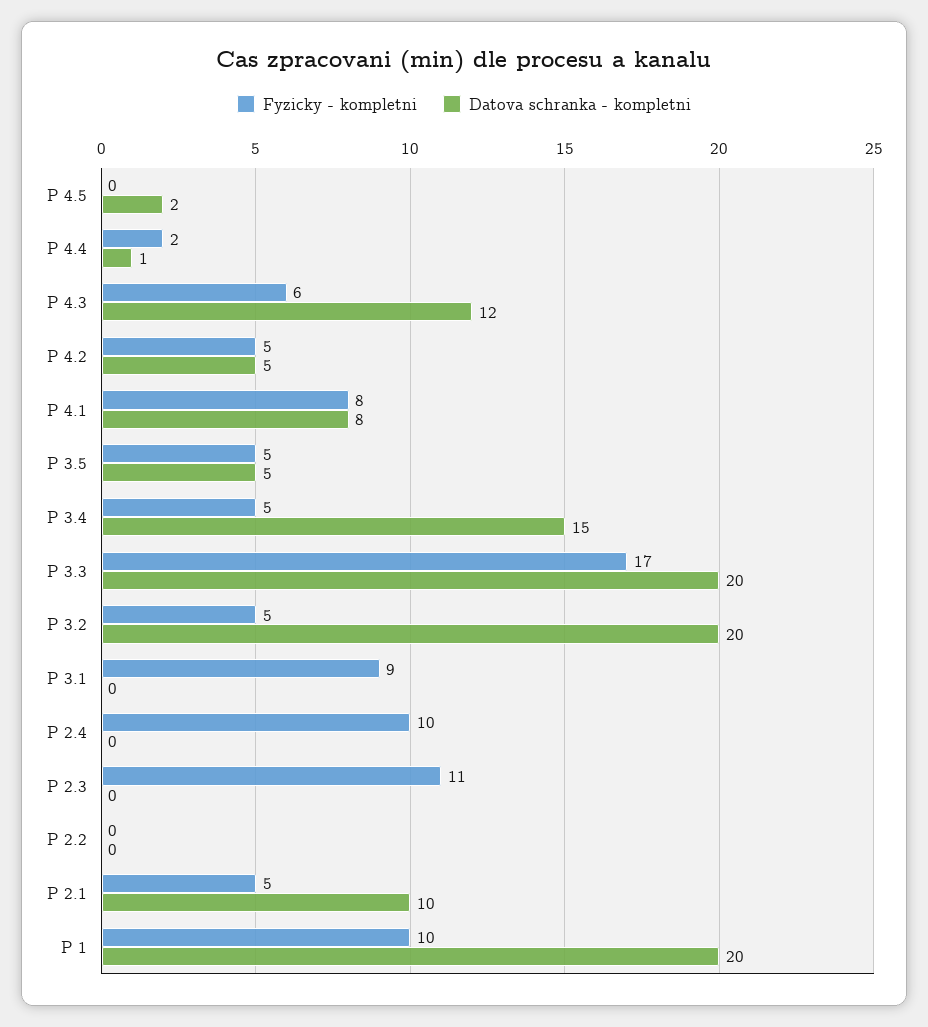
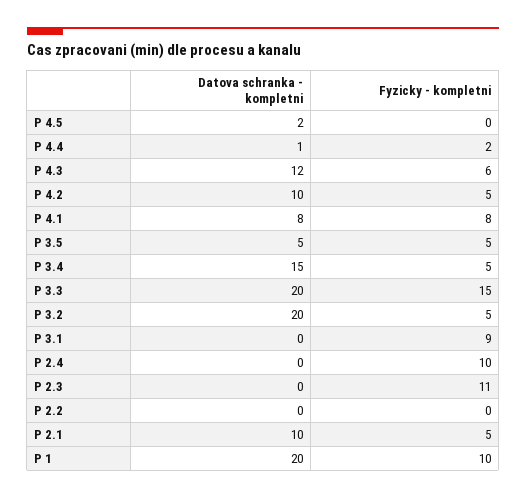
Datova schranka - kompletni, P 4.2: 5 -> 10
Fyzicky - kompletni, P 3.3: 17 -> 15

